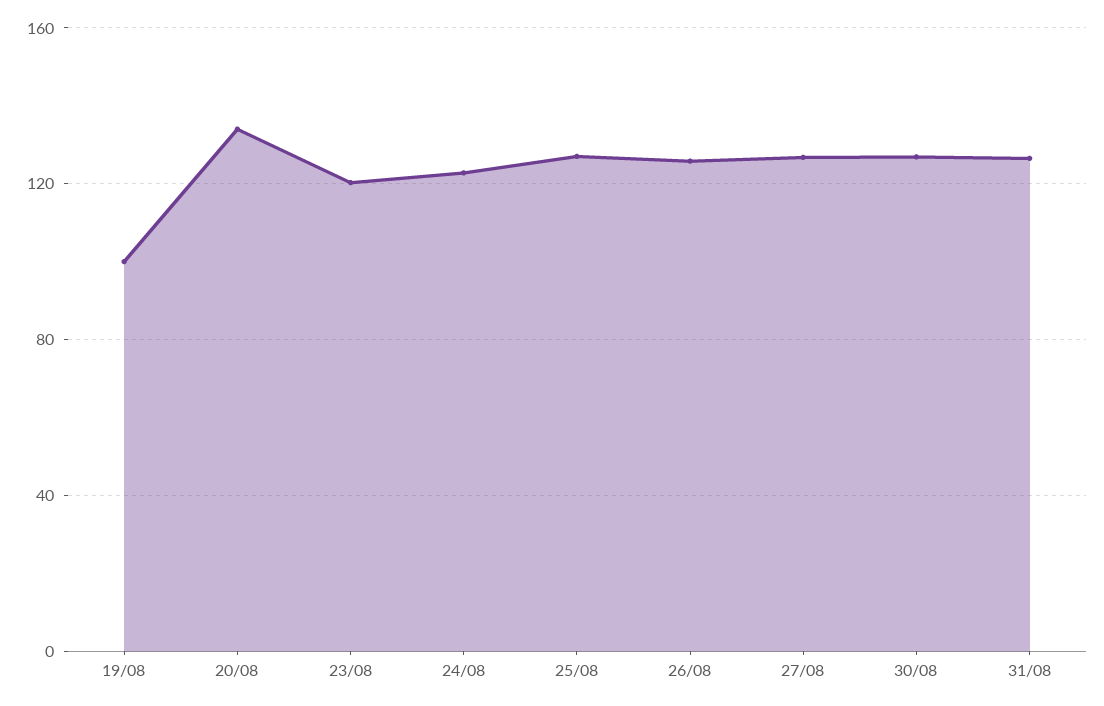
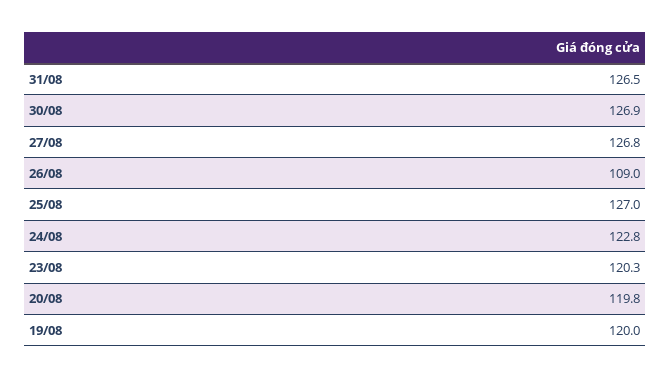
19/08: 100 -> 120
20/08: 135 -> 119.8
26/08: 125 -> 109

